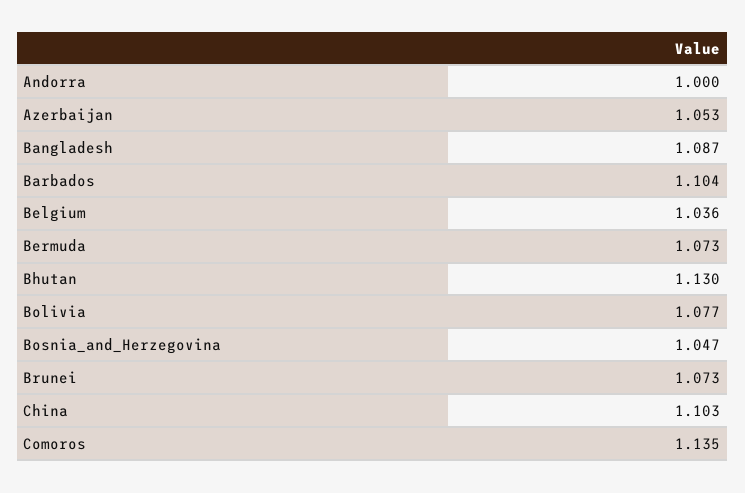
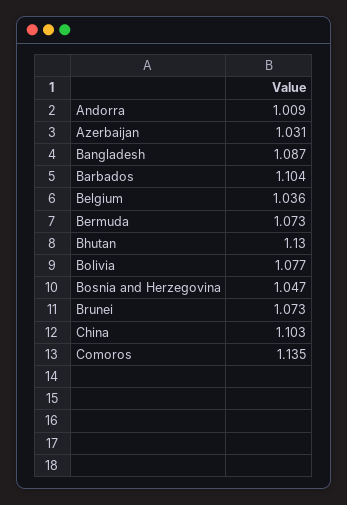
Andorra: 1 -> 1.009
Azerbaijan: 1.053 -> 1.031

